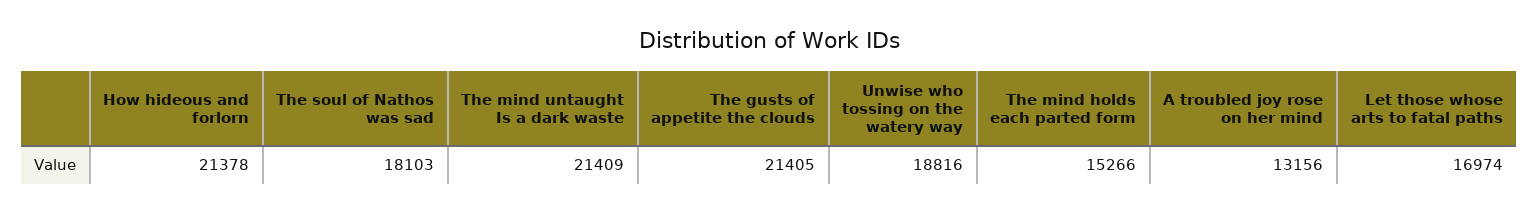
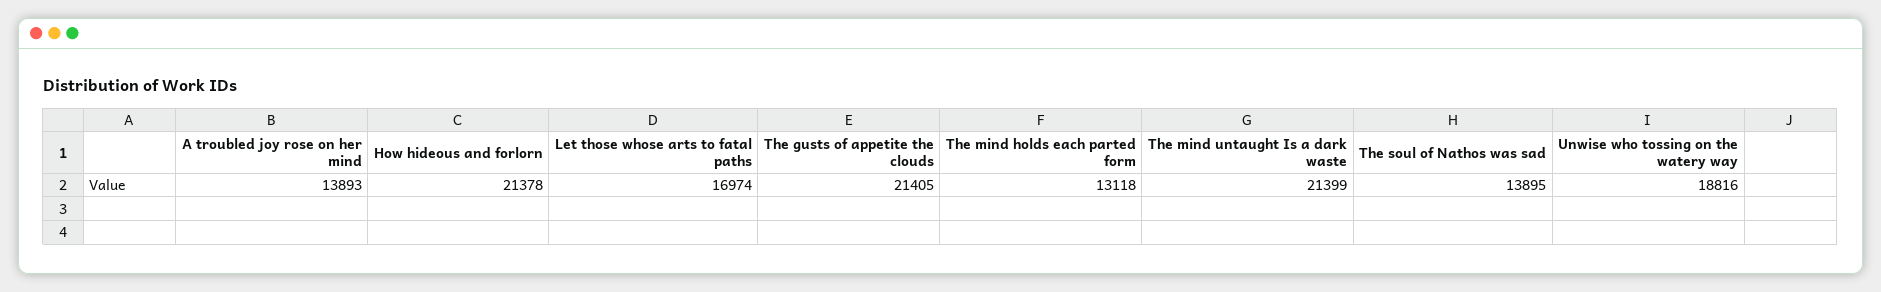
The soul of Nathos was sad: 18103 -> 13895
The mind untaught Is a dark waste: 21409 -> 21399
The mind holds each parted form: 15266 -> 13118
A troubled joy rose on her mind: 13156 -> 13893

